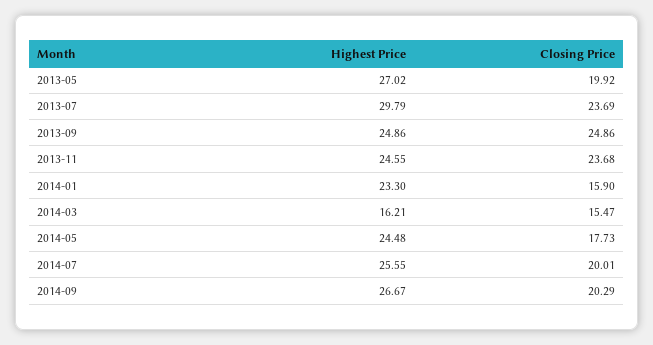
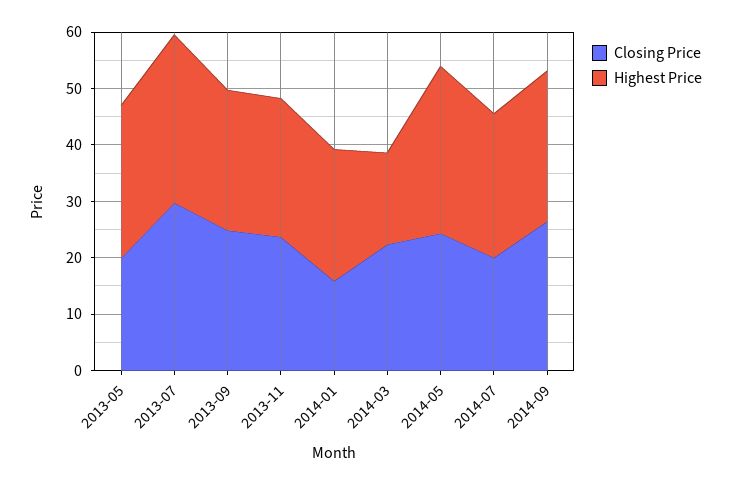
Closing Price, 2013-07: 23.69 -> 30
Closing Price, 2014-03: 15.47 -> 22
Highest Price, 2014-05: 24.48 -> 30
Closing Price, 2014-05: 17.73 -> 24
Closing Price, 2014-09: 20.29 -> 26

